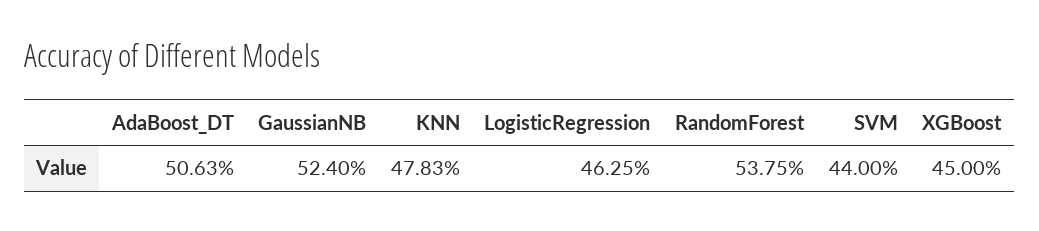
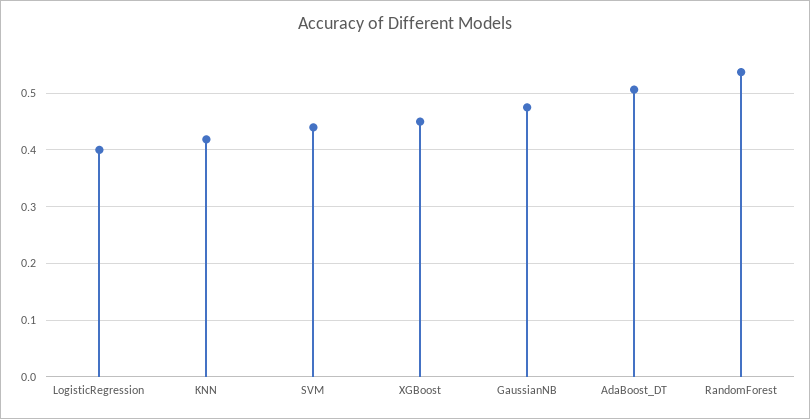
GaussianNB: 0.524 -> 0.48
KNN: 0.4783 -> 0.42
LogisticRegression: 0.4625 -> 0.4

